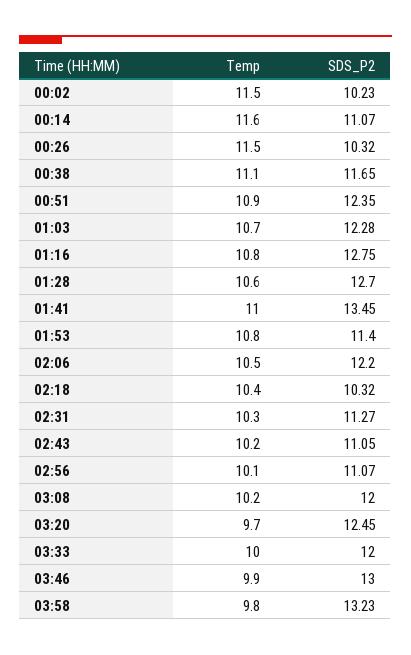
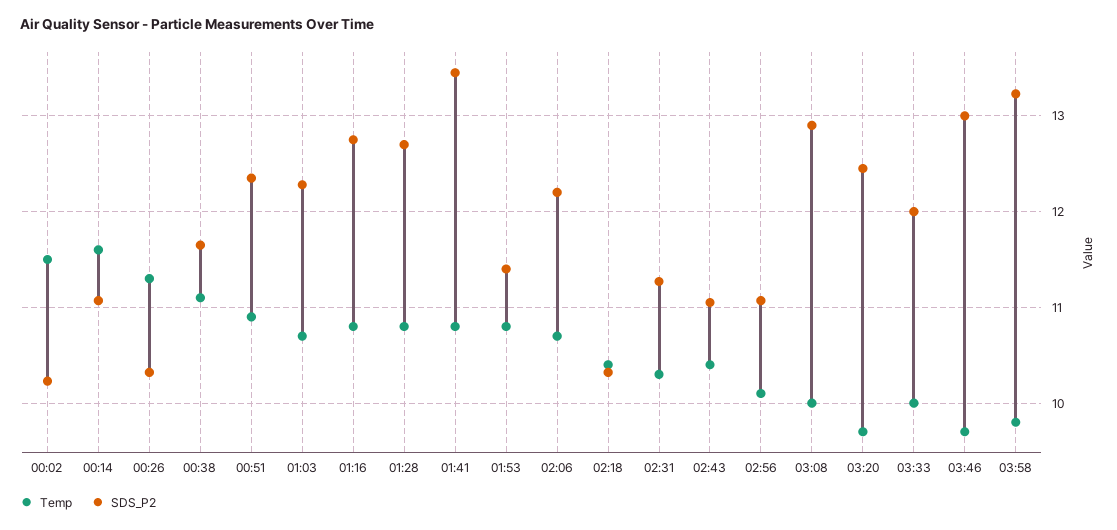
Temp, 00:26: 11.5 -> 11.3
Temp, 01:28: 10.6 -> 10.8
Temp, 01:41: 11 -> 10.8
Temp, 02:06: 10.5 -> 10.7
Temp, 02:43: 10.2 -> 10.4
Temp, 03:08: 10.2 -> 10
SDS_P2, 03:08: 12 -> 12.9
Temp, 03:46: 9.9 -> 9.7

